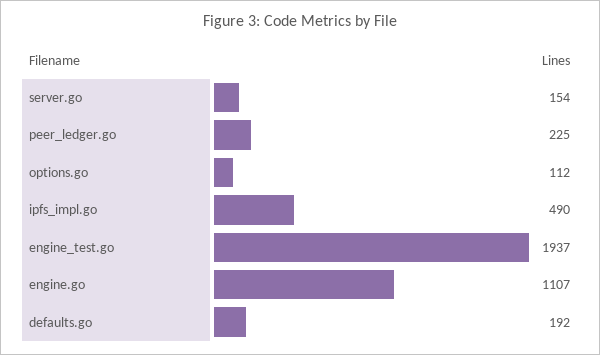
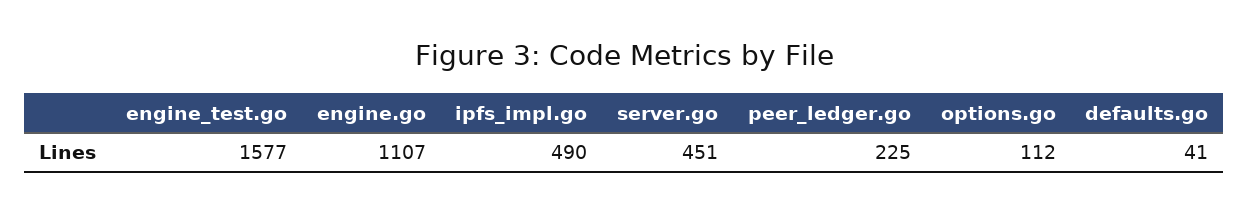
server.go: 154 -> 451
engine_test.go: 1937 -> 1577
defaults.go: 192 -> 41

